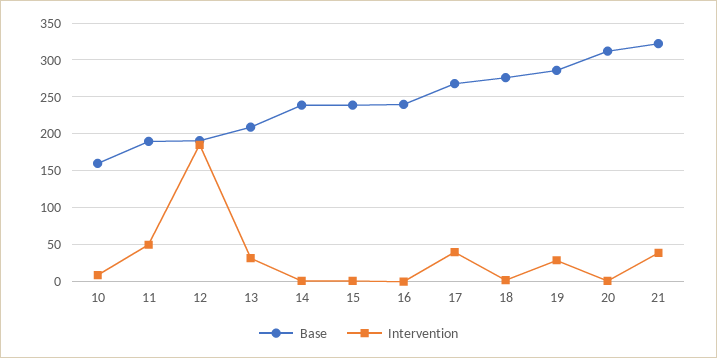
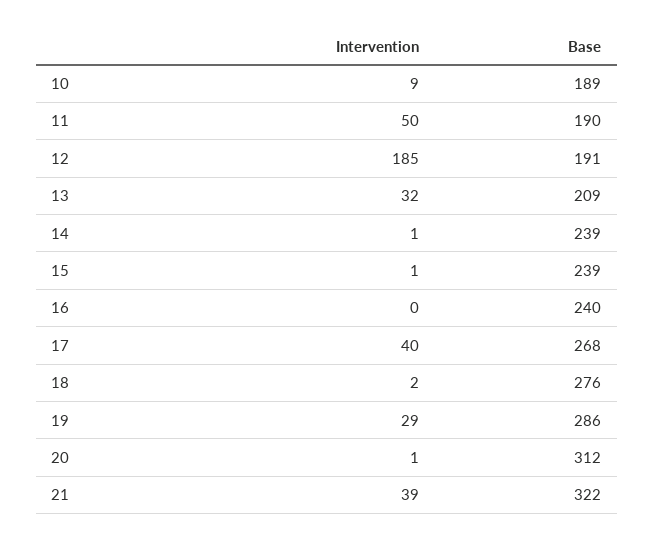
Base, 10: 160 -> 189

